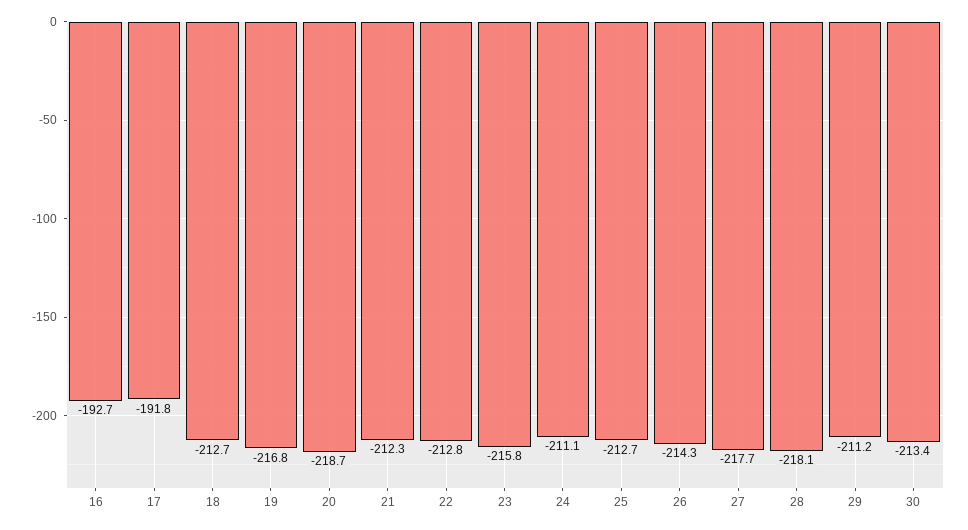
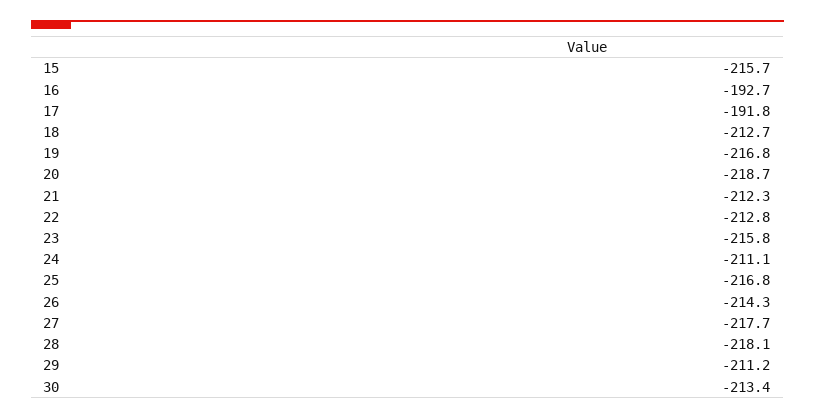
25: -212.7 -> -216.8
15: none -> -215.7

